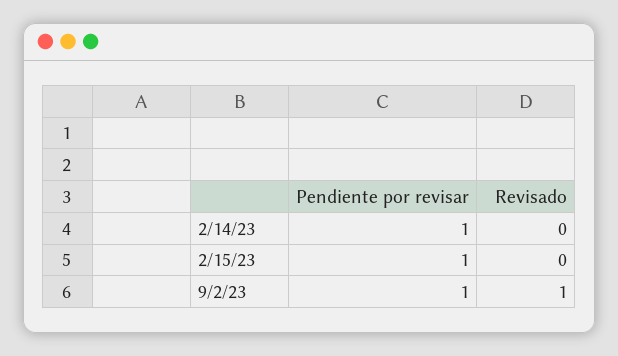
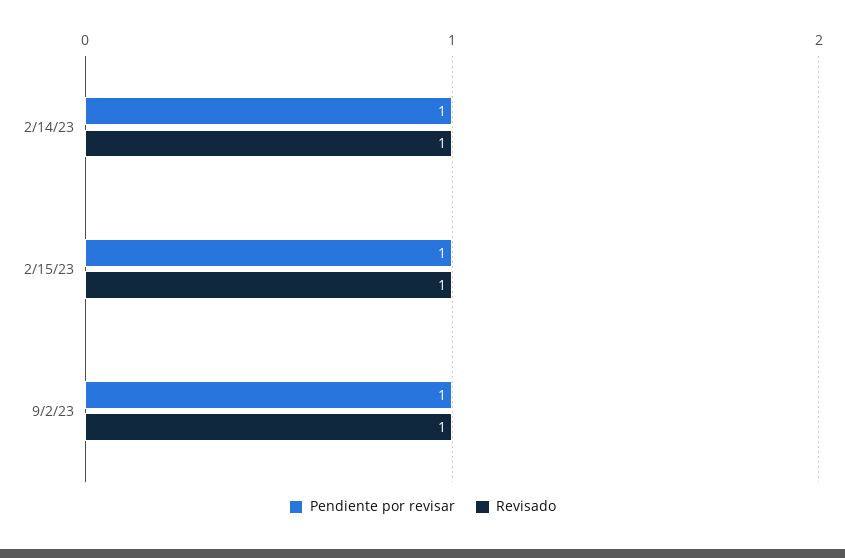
Revisado, 2/14/23: 0 -> 1
Revisado, 2/15/23: 0 -> 1

